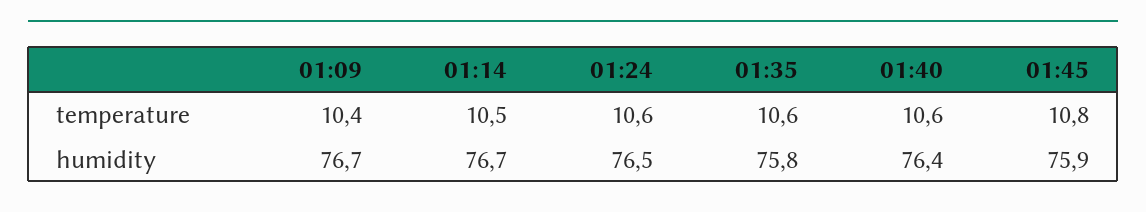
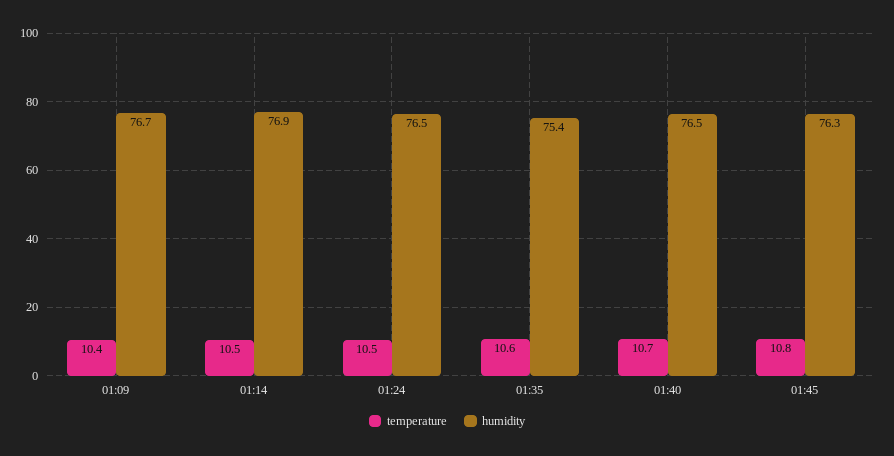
temperature, 01:24: 10.6 -> 10.5
temperature, 01:40: 10.6 -> 10.7
humidity, 01:14: 76.7 -> 76.9
humidity, 01:35: 75.8 -> 75.4
humidity, 01:40: 76.4 -> 76.5
humidity, 01:45: 75.9 -> 76.3

